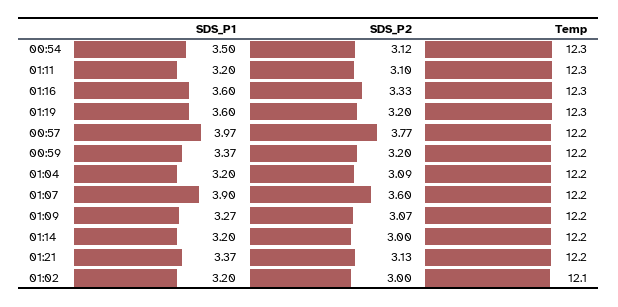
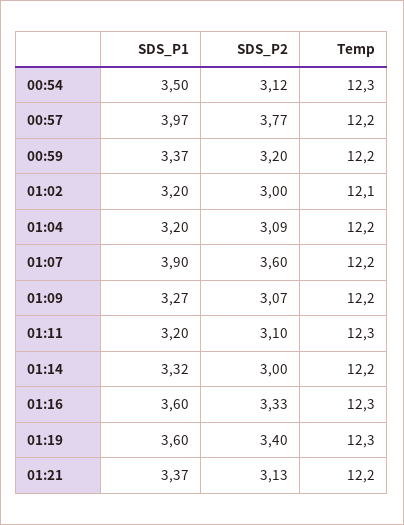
SDS_P2, 01:19: 3.2 -> 3.4
SDS_P1, 01:14: 3.2 -> 3.32

